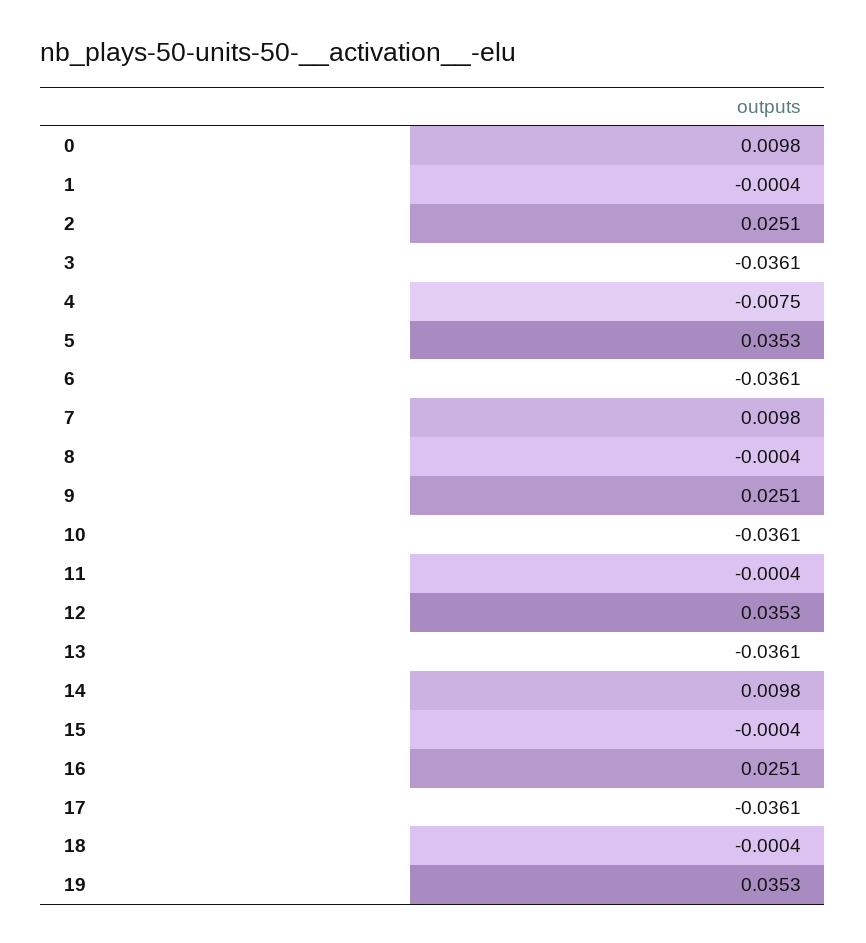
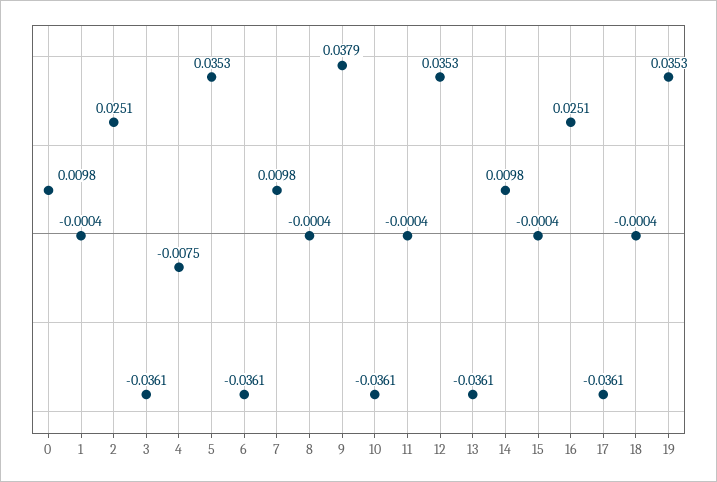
9: 0.0251 -> 0.0379

